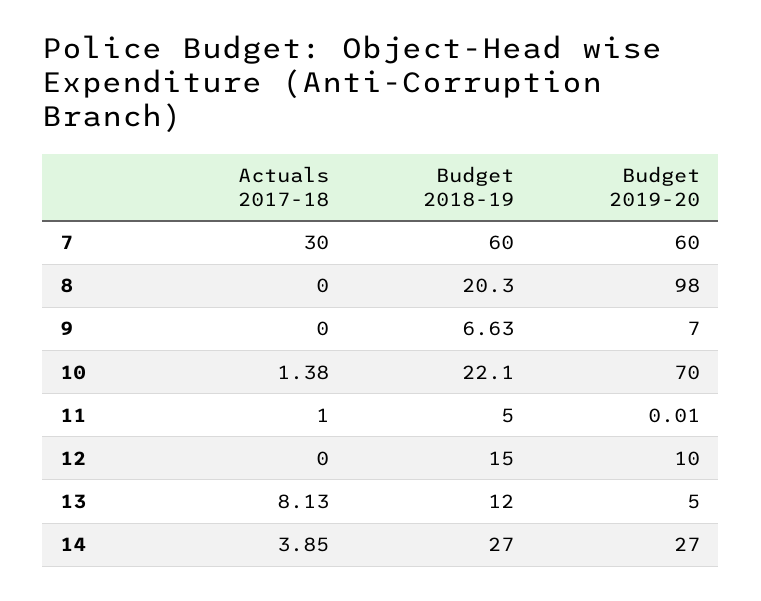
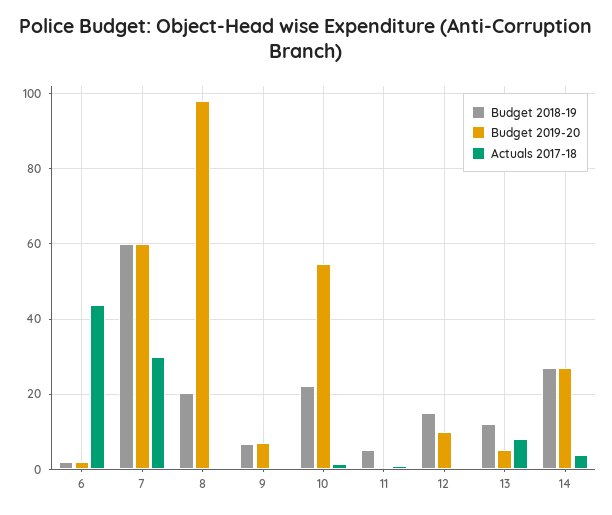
Budget 2019-20, 10: 70 -> 54
Budget 2018-19, 6: none -> 2
Budget 2019-20, 6: none -> 2
Actuals 2017-18, 6: none -> 44

